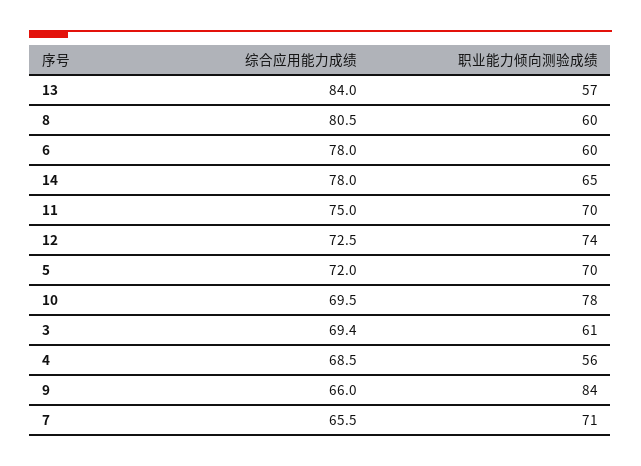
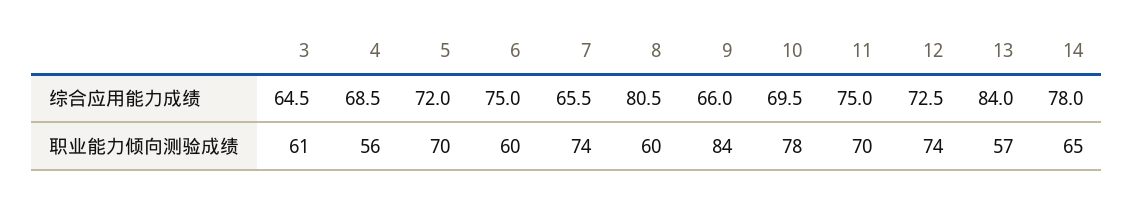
综合应用能力成绩, 6: 78 -> 75
综合应用能力成绩, 3: 69.4 -> 64.5
职业能力倾向测验成绩, 7: 71 -> 74

